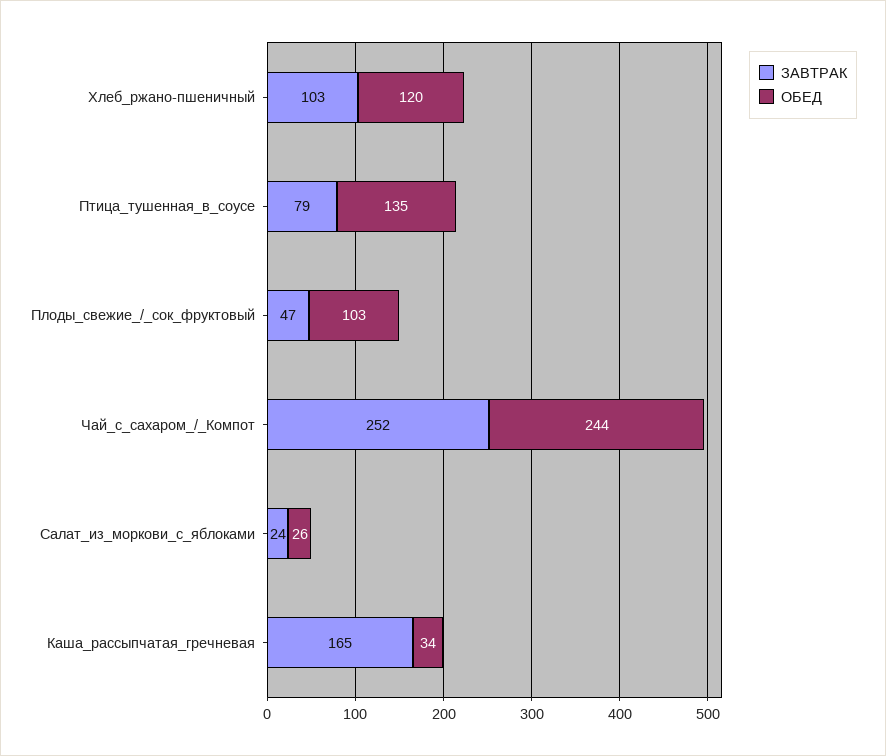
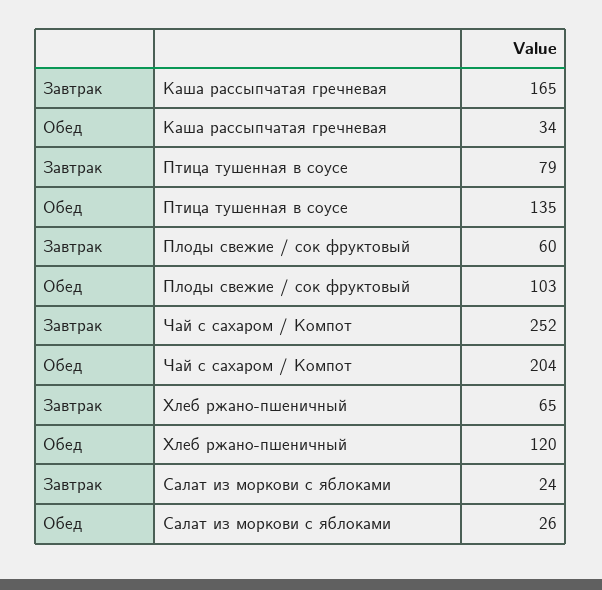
ЗАВТРАК, Хлеб_ржано-пшеничный: 103 -> 65
ЗАВТРАК, Плоды_свежие_/_сок_фруктовый: 47 -> 60
ОБЕД, Чай_с_сахаром_/_Компот: 244 -> 204

